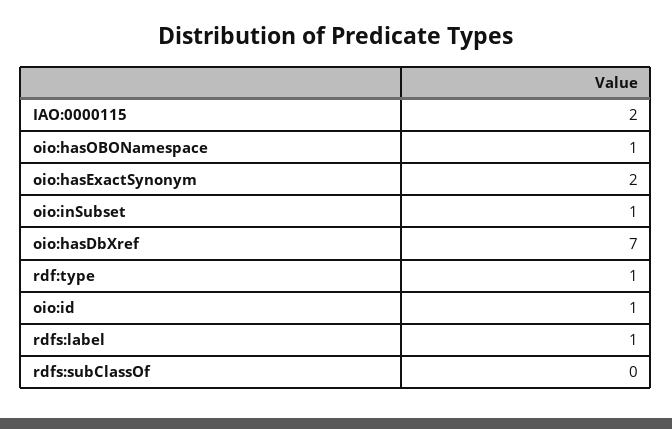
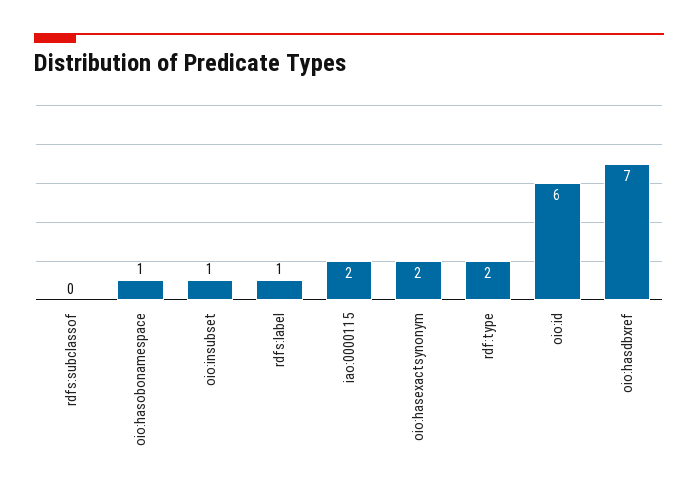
rdf:type: 1 -> 2
oio:id: 1 -> 6

